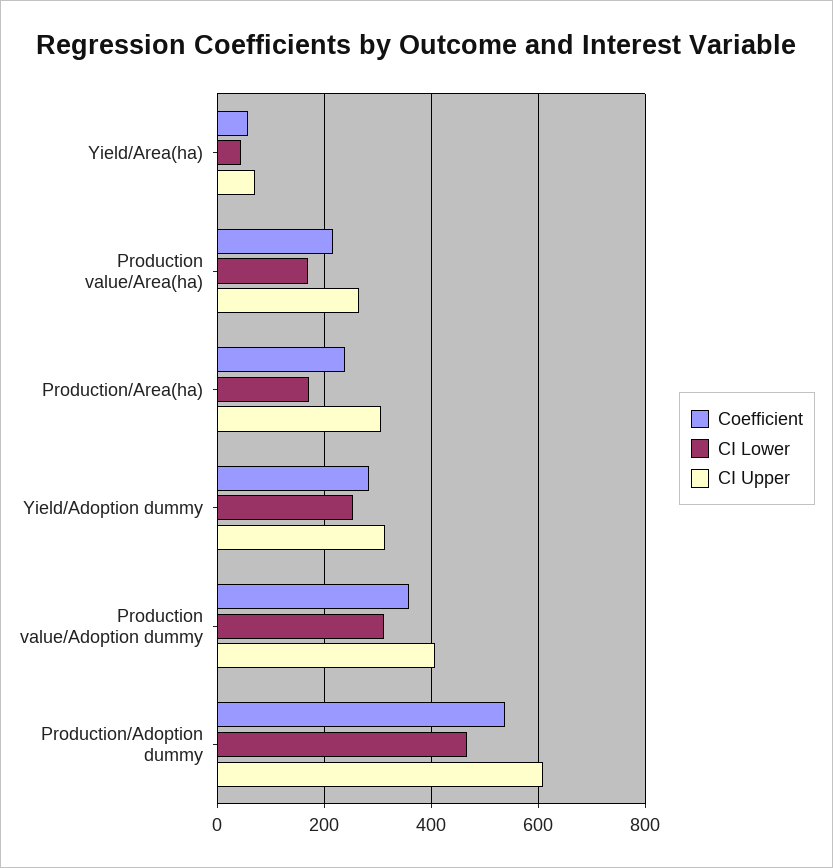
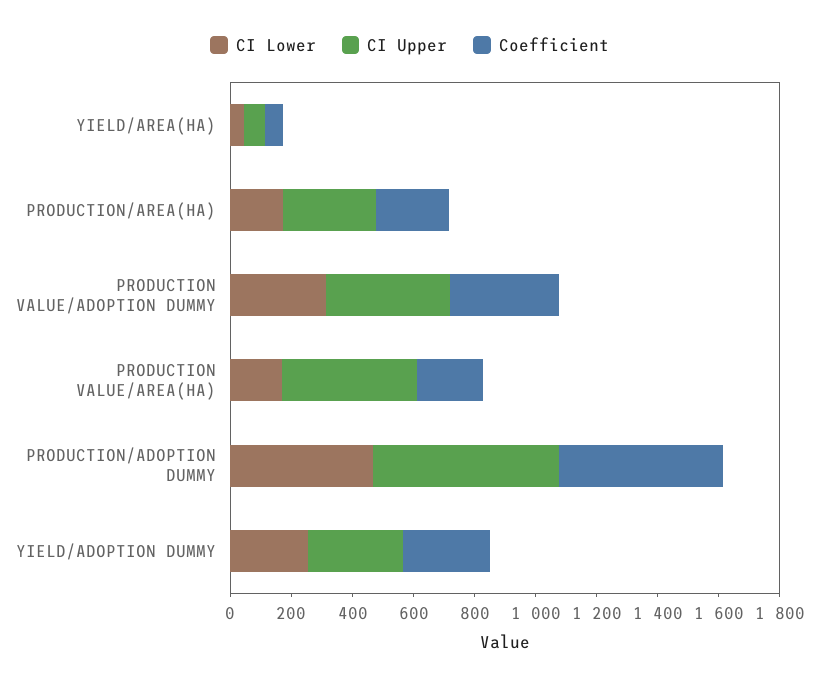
CI Upper, Production value/Area(ha): 260 -> 450

